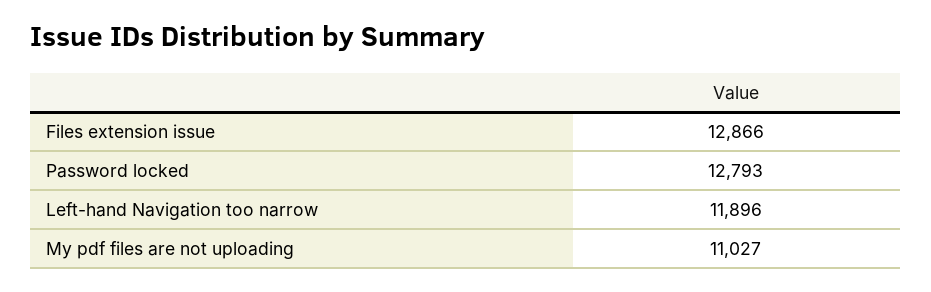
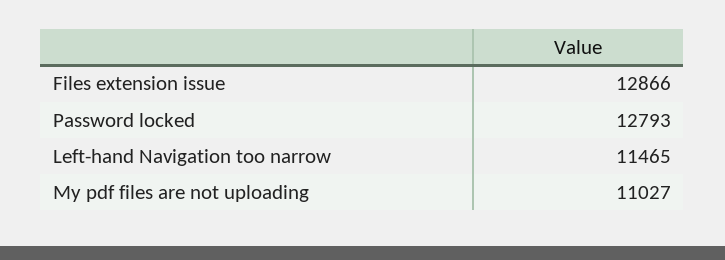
Left-hand Navigation too narrow: 11896 -> 11465

